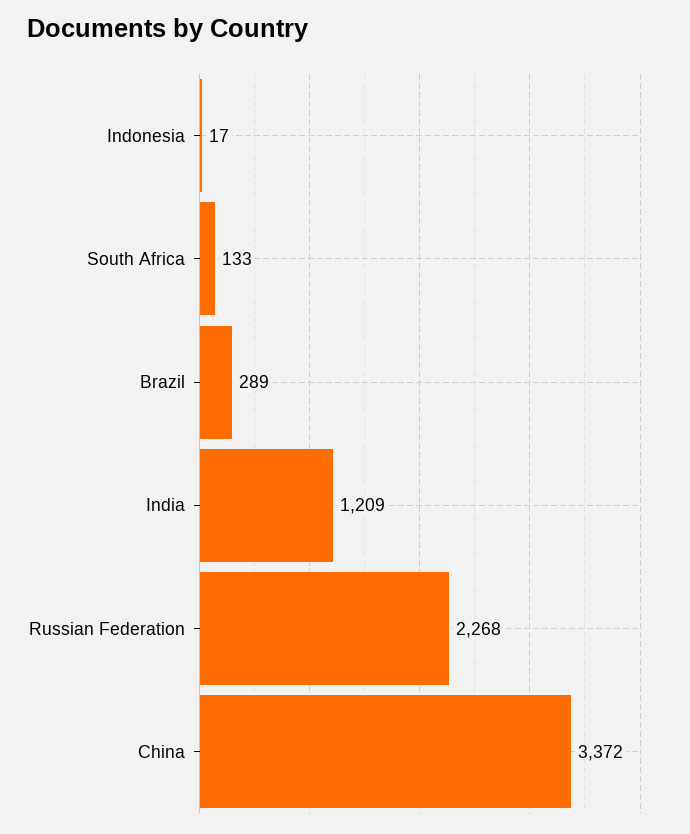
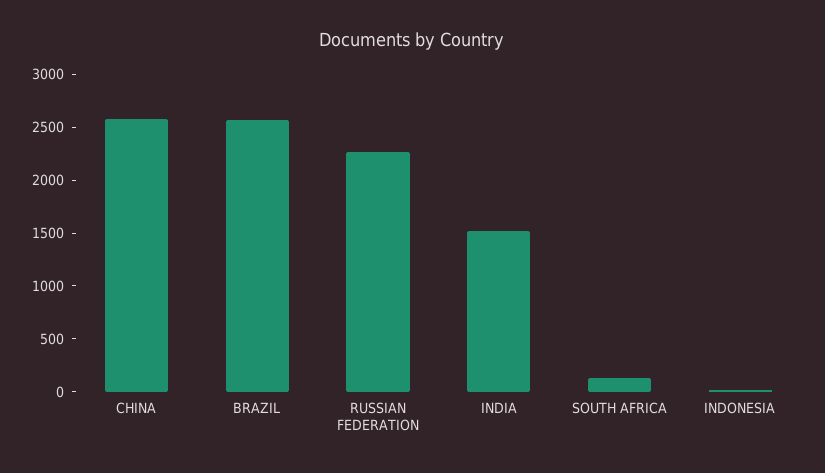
Brazil: 289 -> 2600
India: 1209 -> 1500
China: 3372 -> 2600

